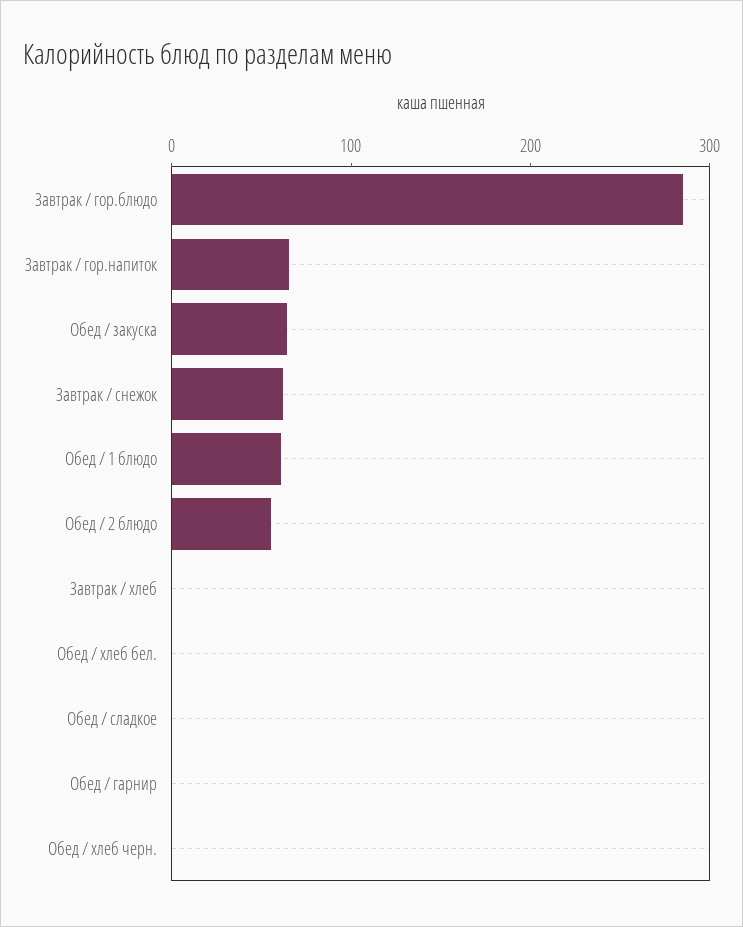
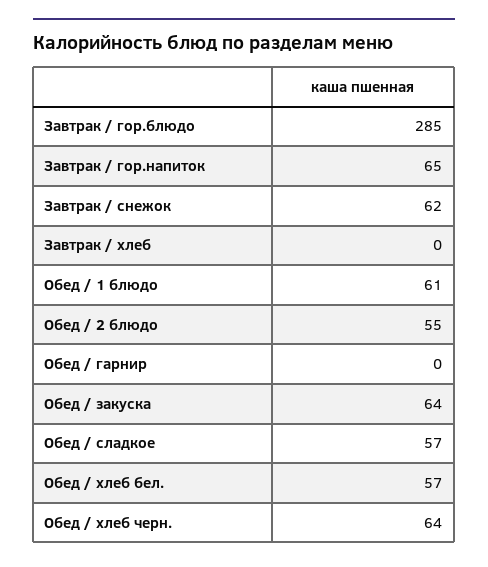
Обед / хлеб бел.: 0 -> 57
Обед / сладкое: 0 -> 57
Обед / хлеб черн.: 0 -> 64

